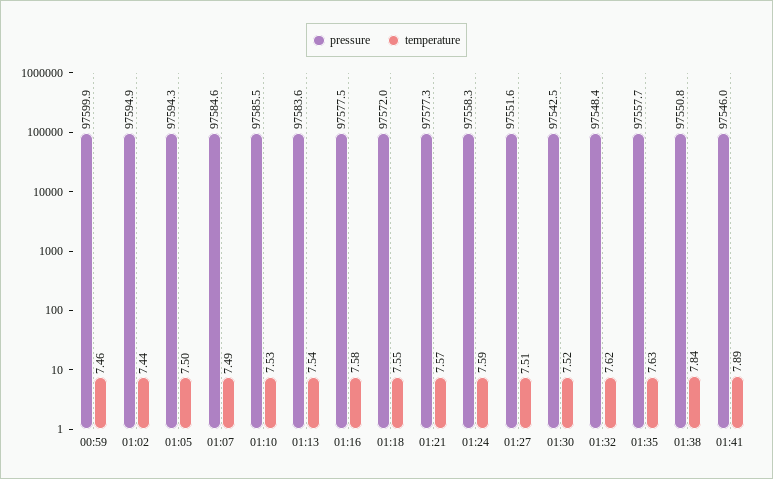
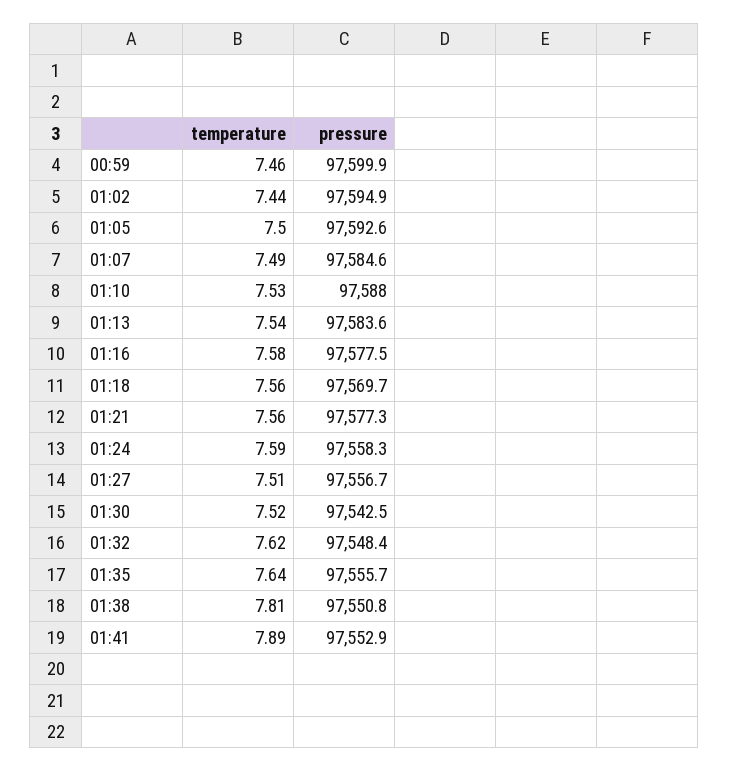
pressure, 01:05: 97594.3 -> 97592.6
pressure, 01:10: 97585.5 -> 97588
pressure, 01:18: 97572 -> 97569.7
temperature, 01:18: 7.55 -> 7.56
temperature, 01:21: 7.57 -> 7.56
pressure, 01:27: 97551.6 -> 97556.7
pressure, 01:35: 97557.7 -> 97555.7
temperature, 01:35: 7.63 -> 7.64
temperature, 01:38: 7.84 -> 7.81
pressure, 01:41: 97546 -> 97552.9

